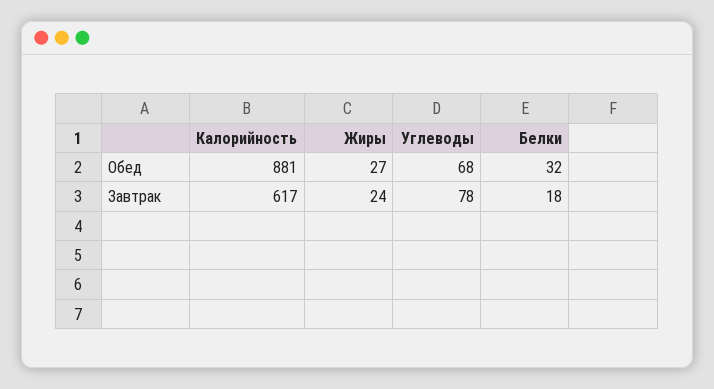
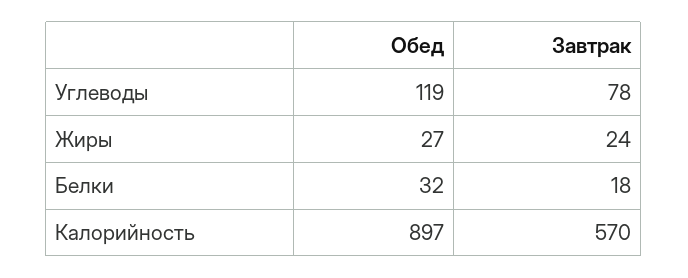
Калорийность, Обед: 881 -> 897
Углеводы, Обед: 68 -> 119
Калорийность, Завтрак: 617 -> 570

